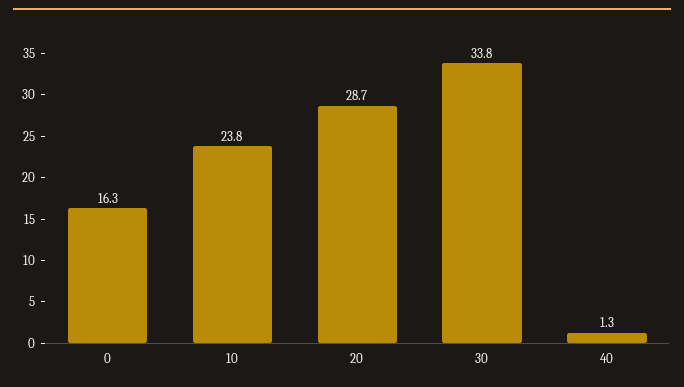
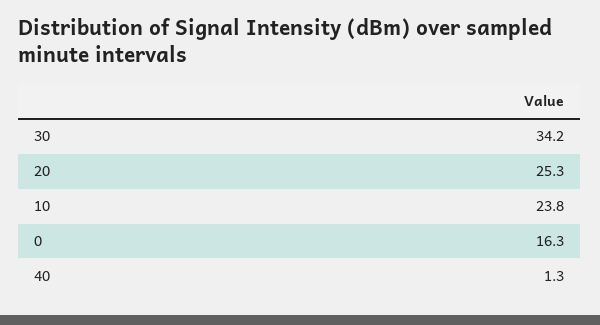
20: 28.7 -> 25.3
30: 33.8 -> 34.2

